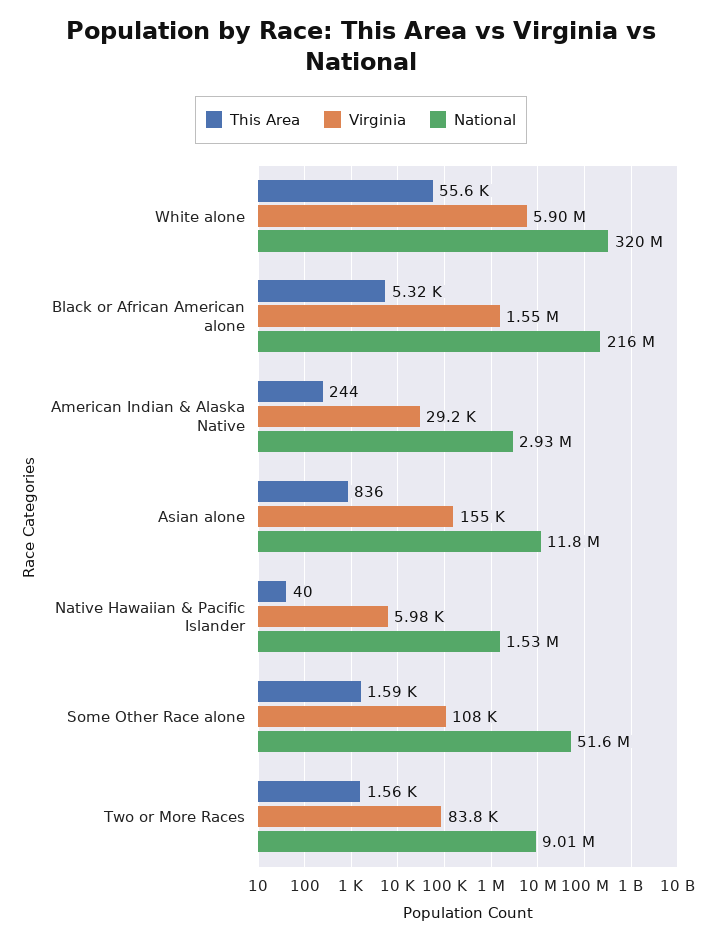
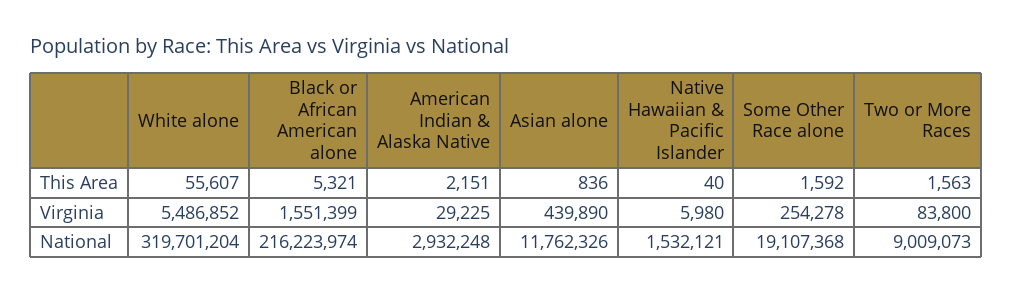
Virginia, White alone: 5900000 -> 5486852
This Area, American Indian & Alaska Native: 244 -> 2151
Virginia, Asian alone: 155000 -> 439890
Virginia, Some Other Race alone: 108000 -> 254278
National, Some Other Race alone: 51600000 -> 19107368

